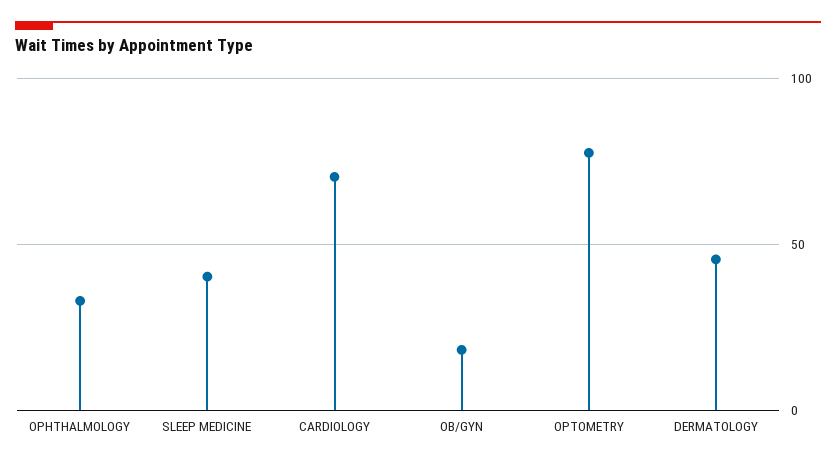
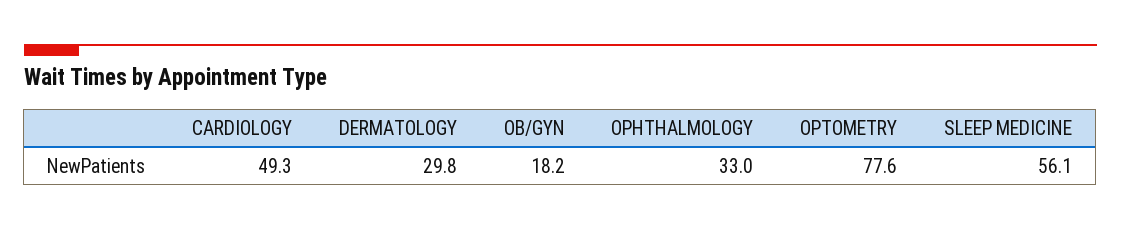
SLEEP MEDICINE: 40 -> 56.1
CARDIOLOGY: 70 -> 49.3
DERMATOLOGY: 45 -> 29.8

